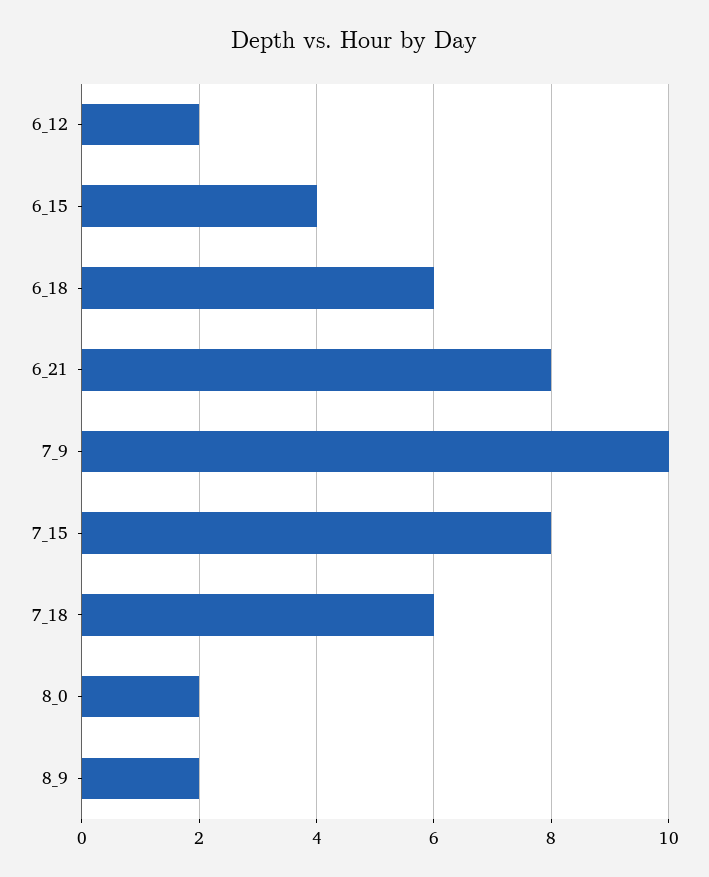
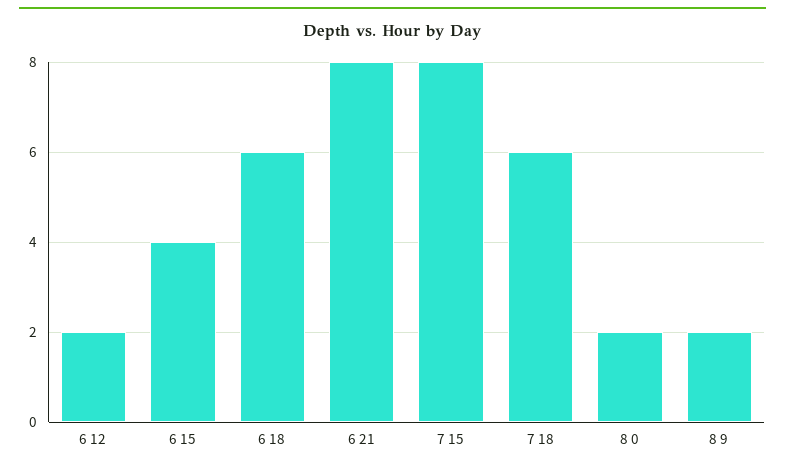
7_9: 10 -> none

